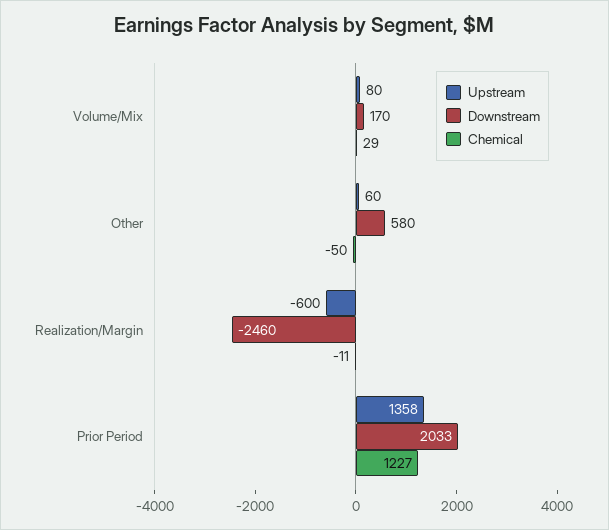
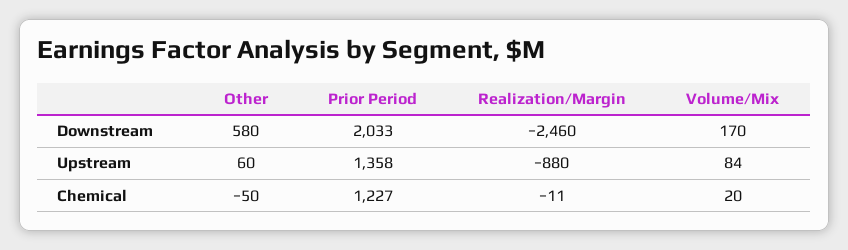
Upstream, Volume/Mix: 80 -> 84
Chemical, Volume/Mix: 29 -> 20
Upstream, Realization/Margin: -600 -> -880

